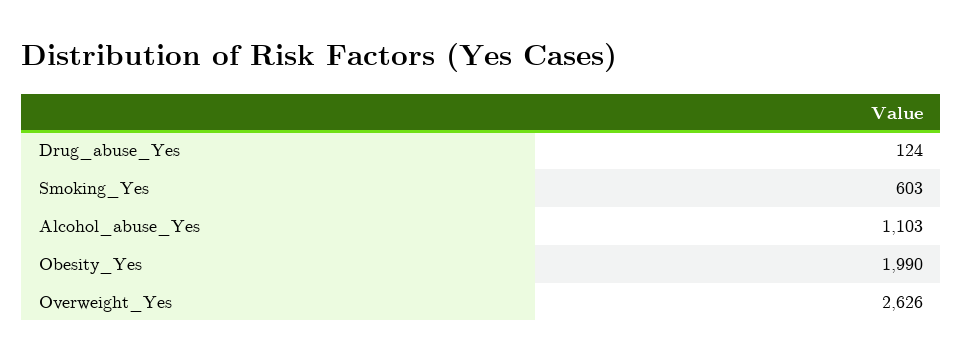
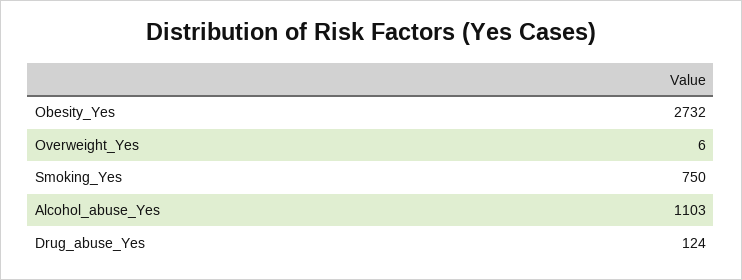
Smoking_Yes: 603 -> 750
Obesity_Yes: 1990 -> 2732
Overweight_Yes: 2626 -> 6

